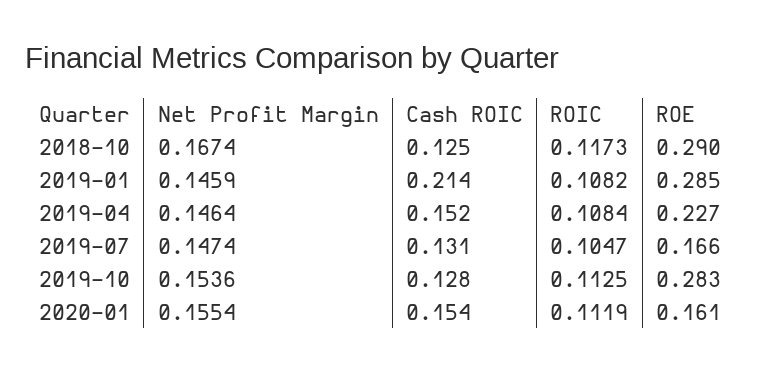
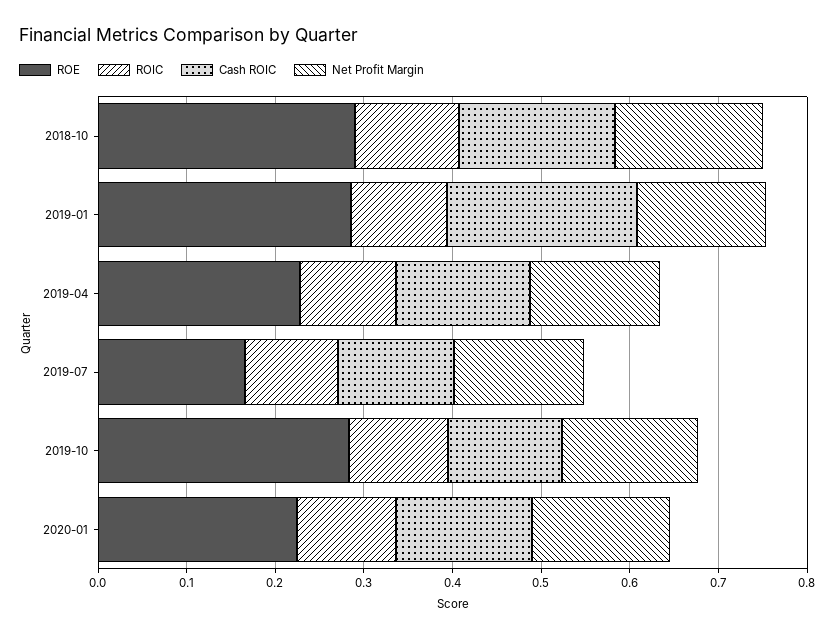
Cash ROIC, 2018-10: 0.125 -> 0.18
ROE, 2020-01: 0.161 -> 0.22

